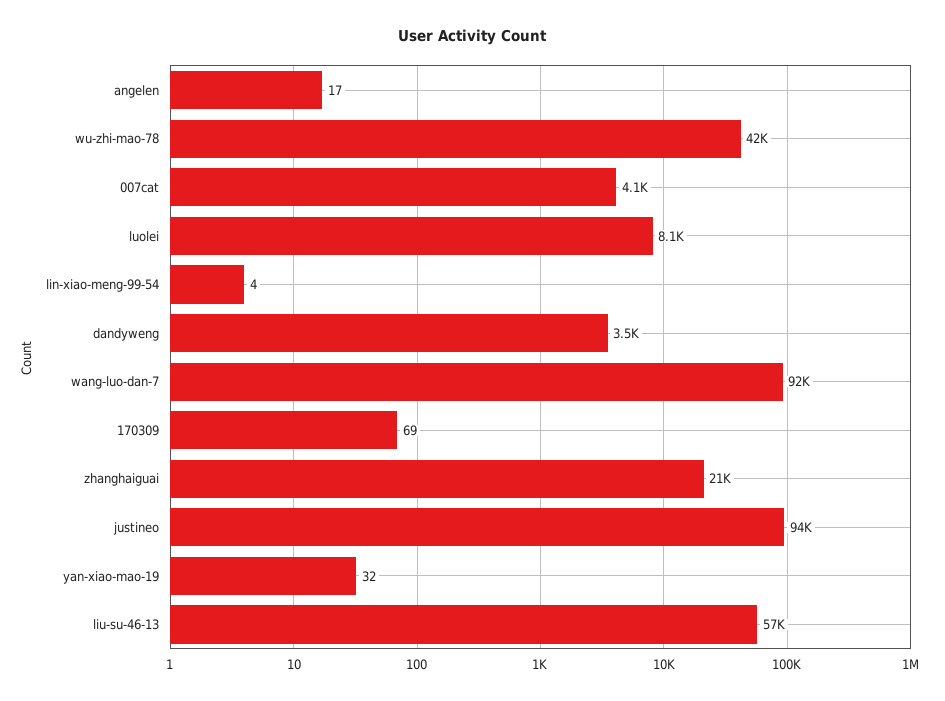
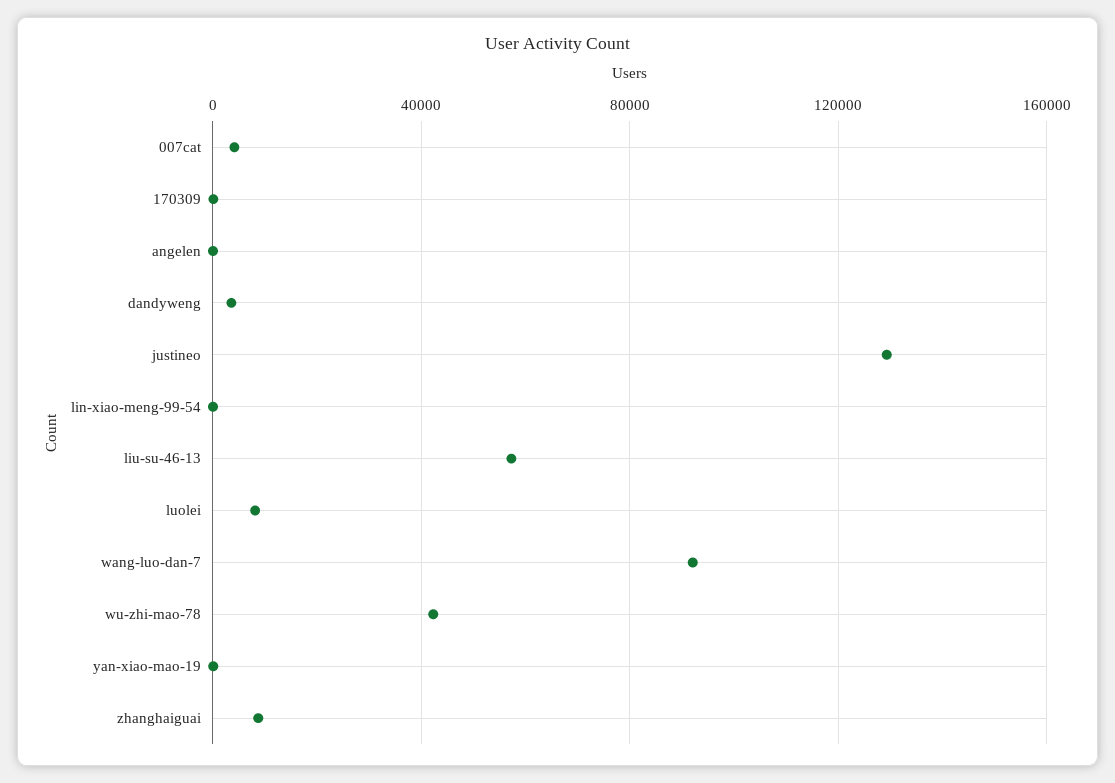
zhanghaiguai: 21000 -> 10000
justineo: 94000 -> 130000

